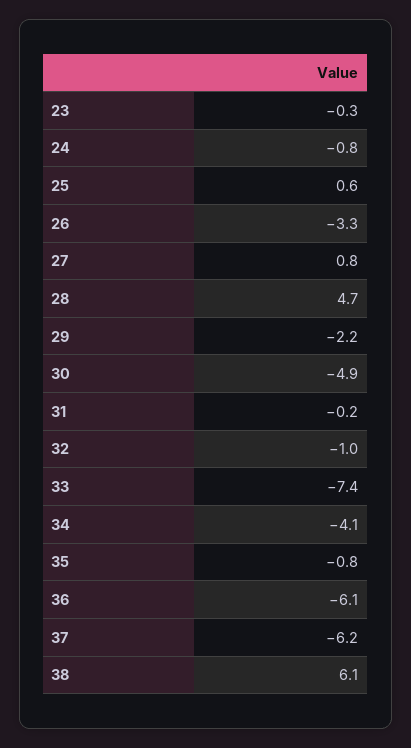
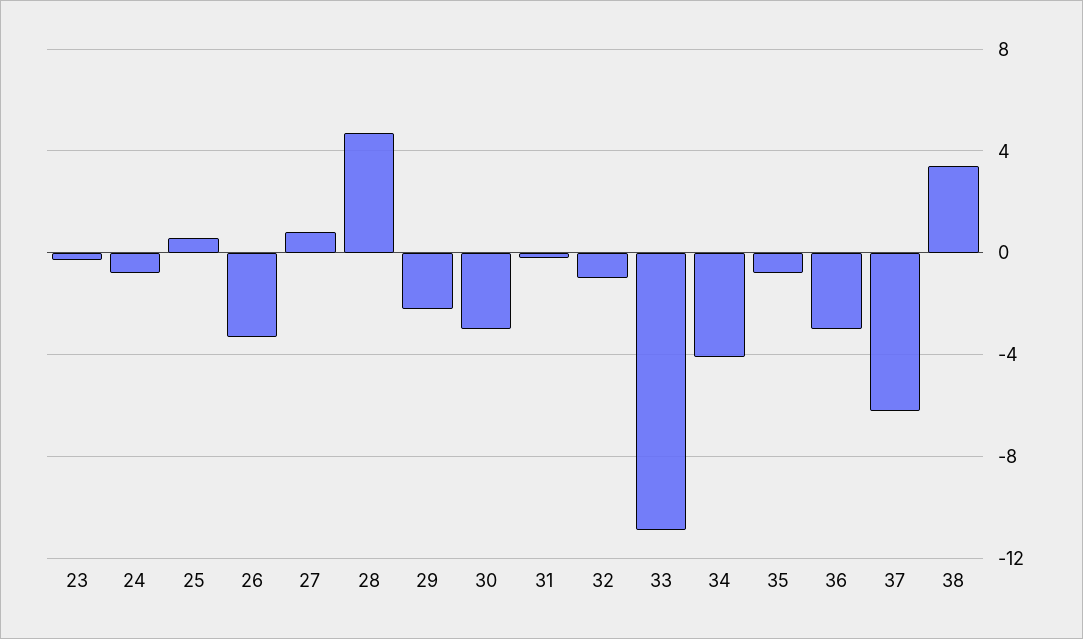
30: -4.9 -> -3
33: -7.4 -> -11
36: -6.1 -> -3
38: 6.1 -> 3.5

